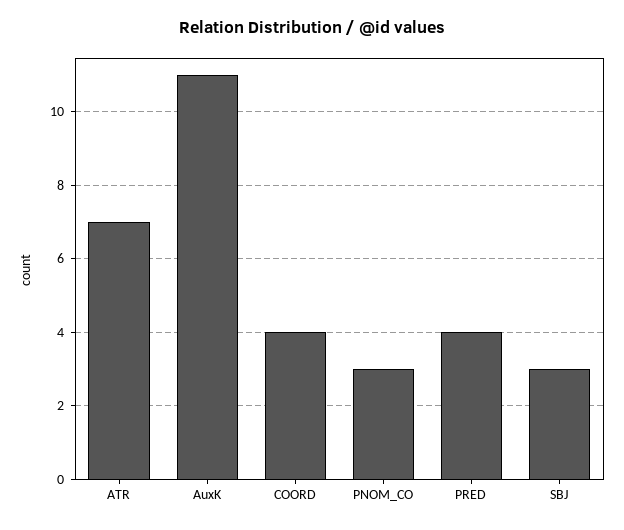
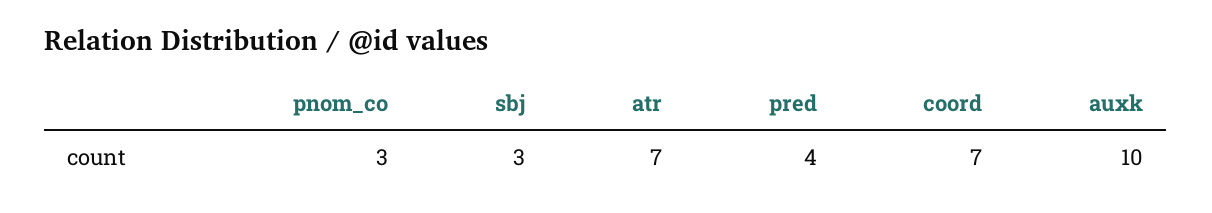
AuxK: 11 -> 10
COORD: 4 -> 7

